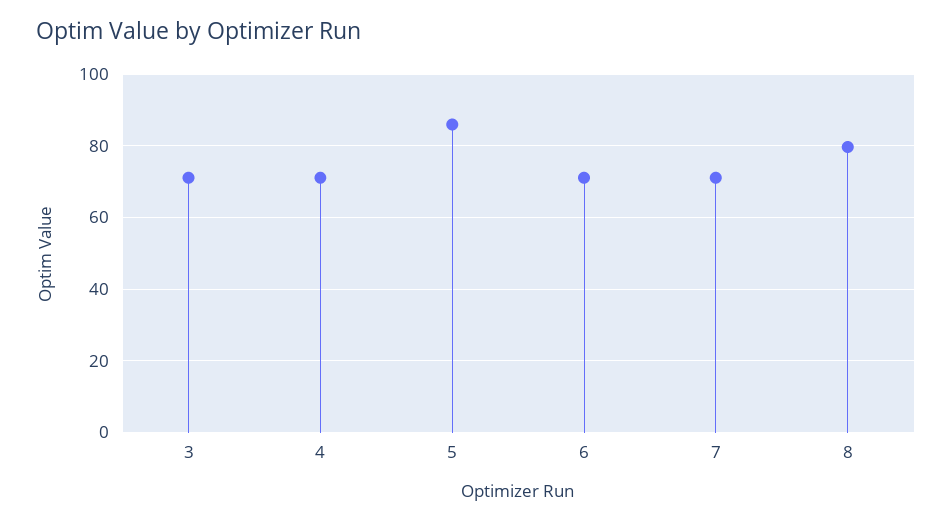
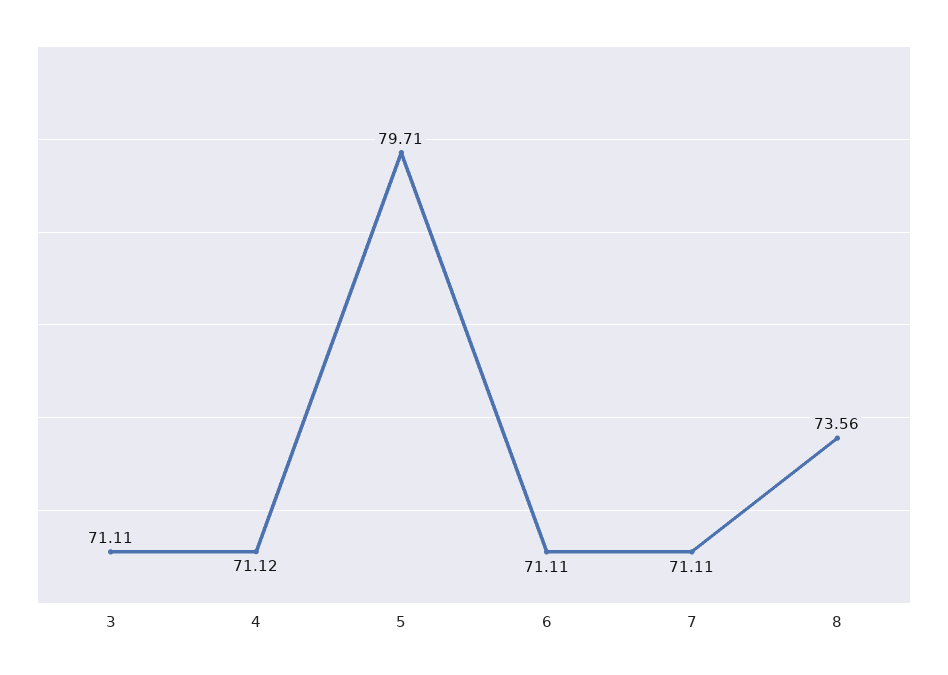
5: 86 -> 79.71
8: 80 -> 73.56

